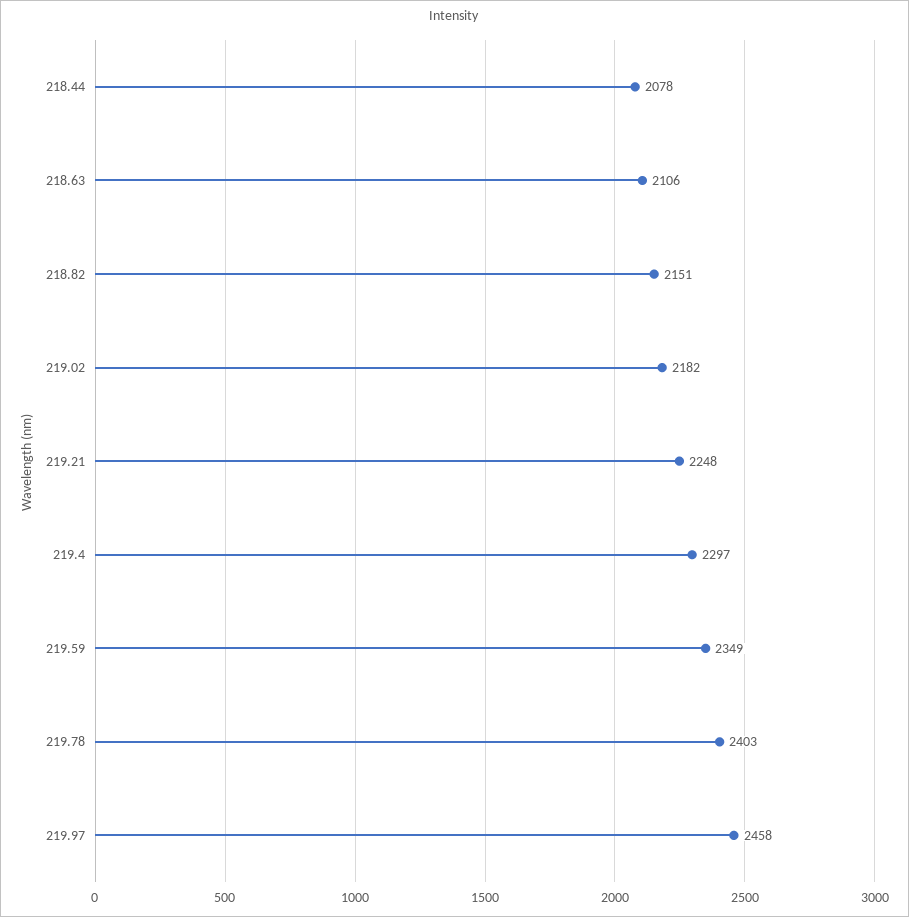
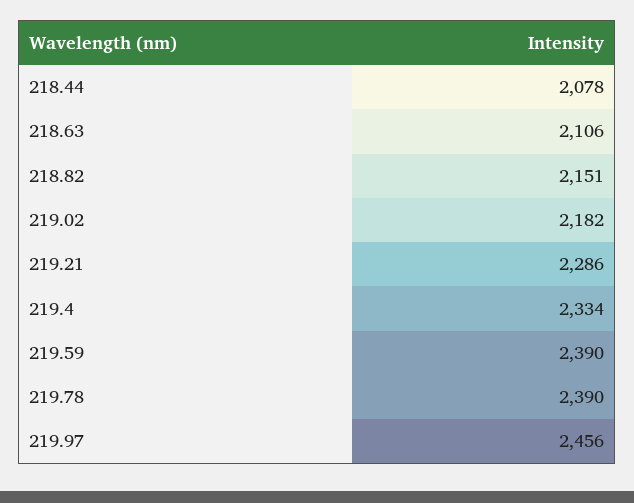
219.21: 2248 -> 2286
219.4: 2297 -> 2334
219.59: 2349 -> 2390
219.78: 2403 -> 2390
219.97: 2458 -> 2456

